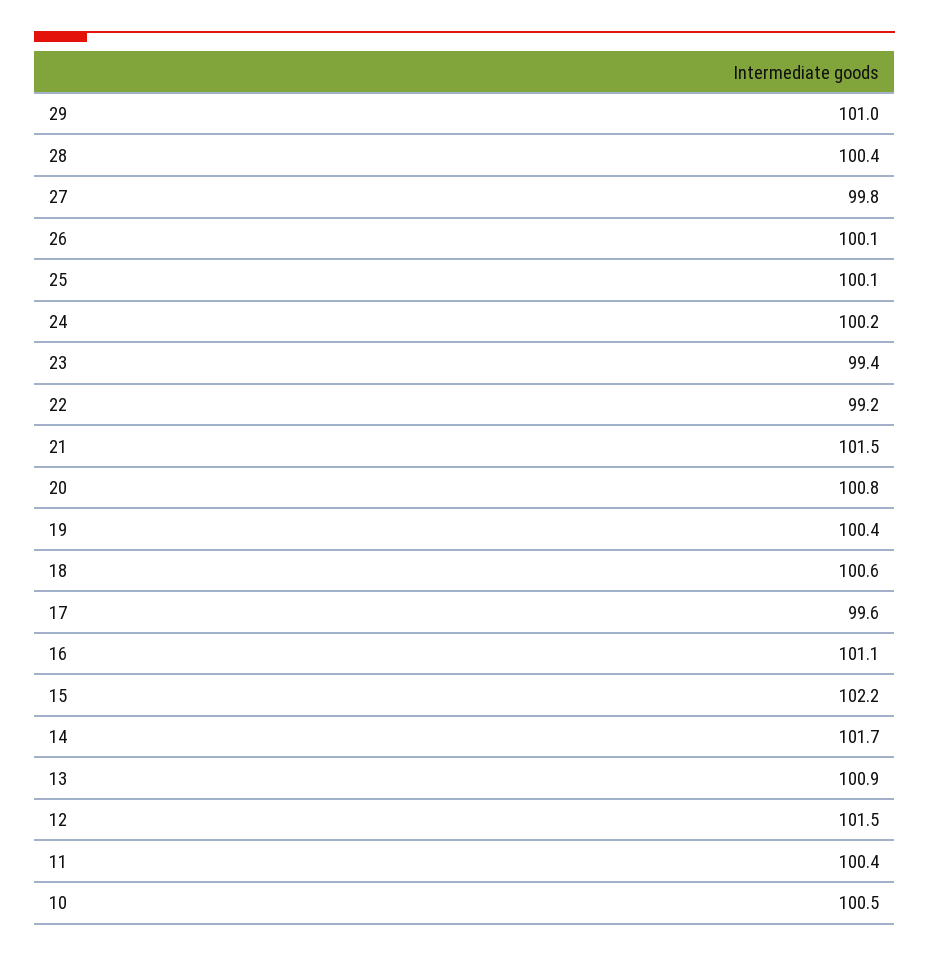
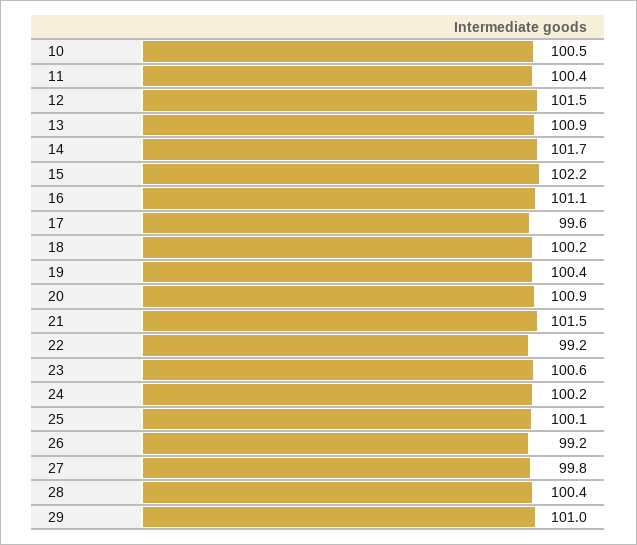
26: 100.1 -> 99.2
23: 99.4 -> 100.6
20: 100.8 -> 100.9
18: 100.6 -> 100.2

